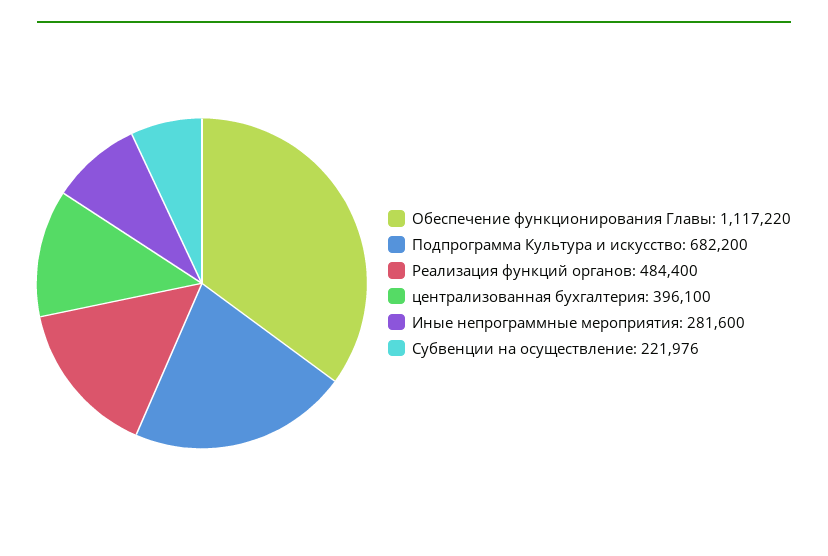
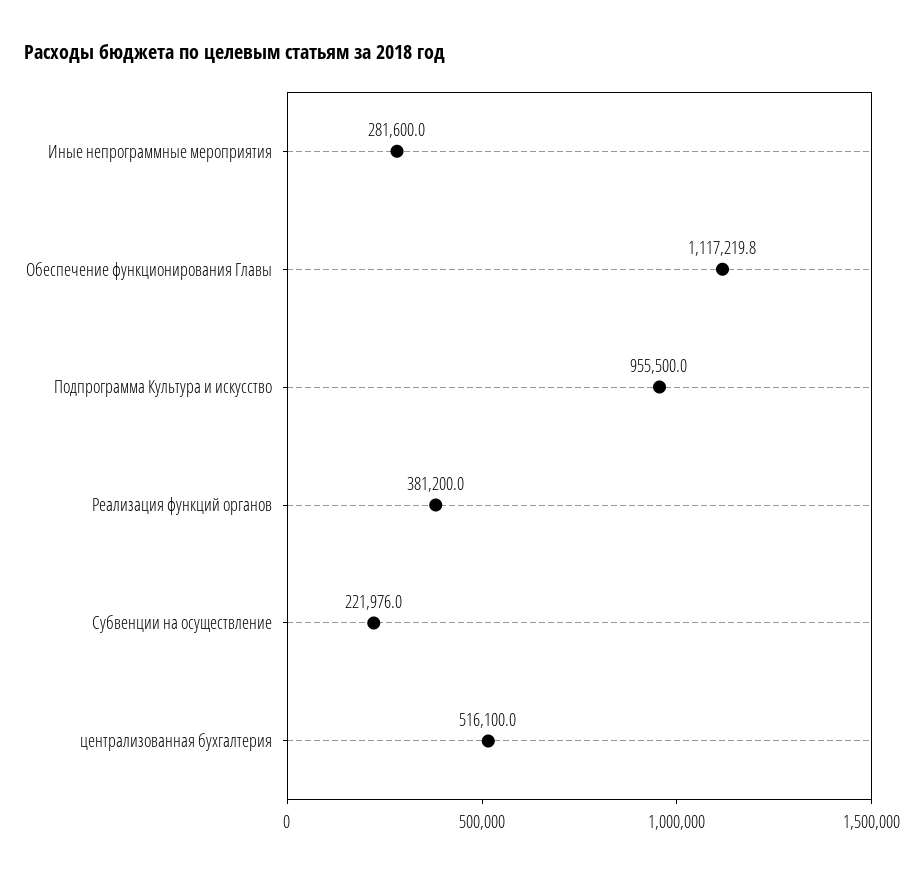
Подпрограмма Культура и искусство: 682200 -> 955500
Реализация функций органов: 484400 -> 381200
централизованная бухгалтерия: 396100 -> 516100

